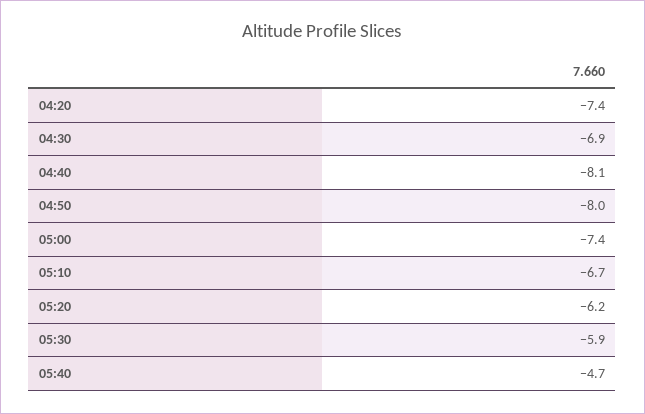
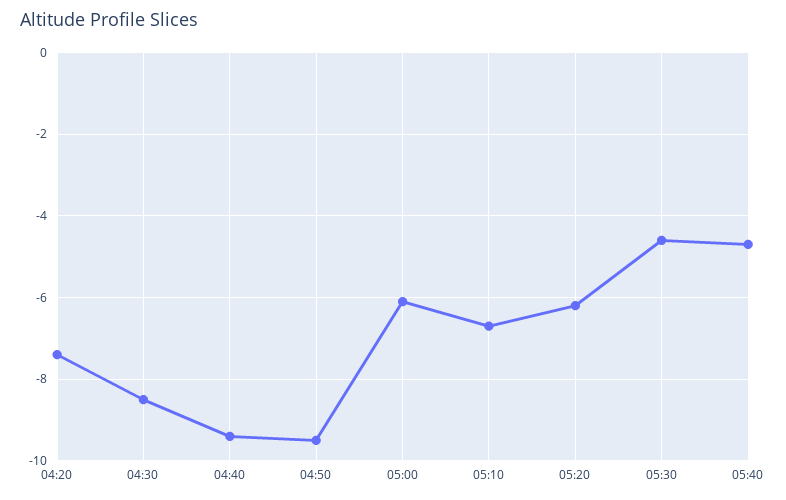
04:30: -6.9 -> -8.5
04:40: -8.1 -> -9.5
04:50: -8 -> -9.5
05:00: -7.4 -> -6
05:30: -5.9 -> -4.5

